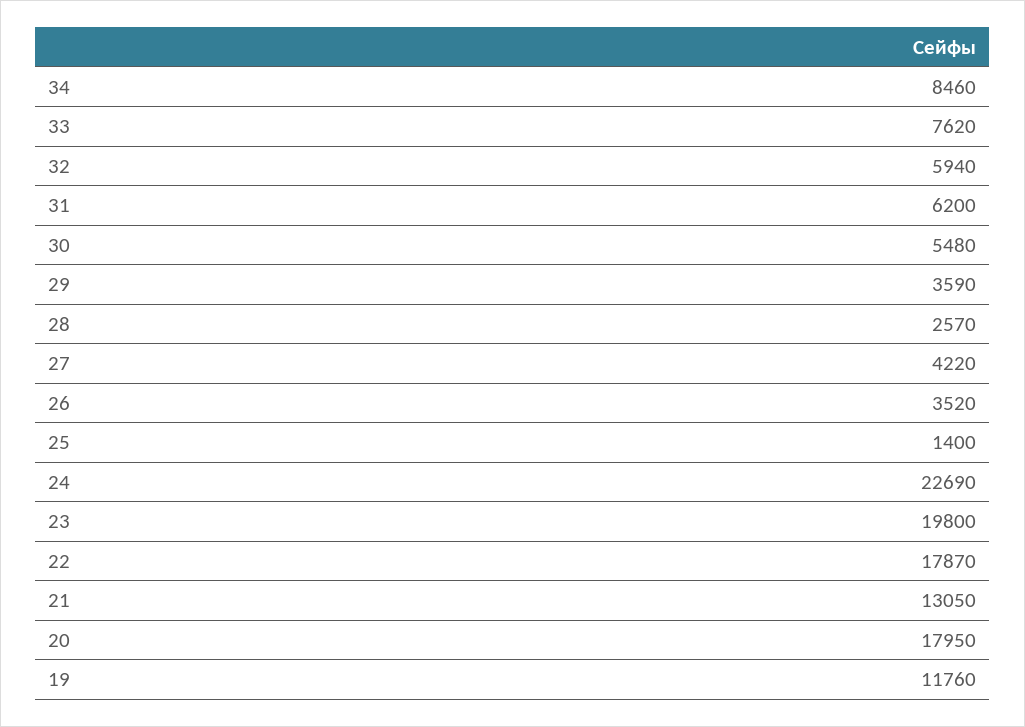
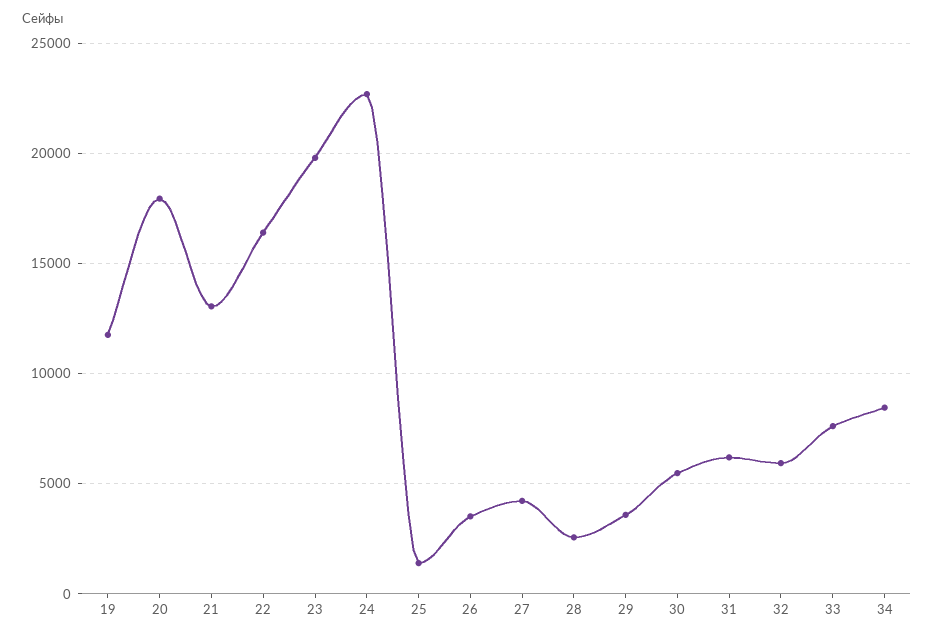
22: 17870 -> 16500

